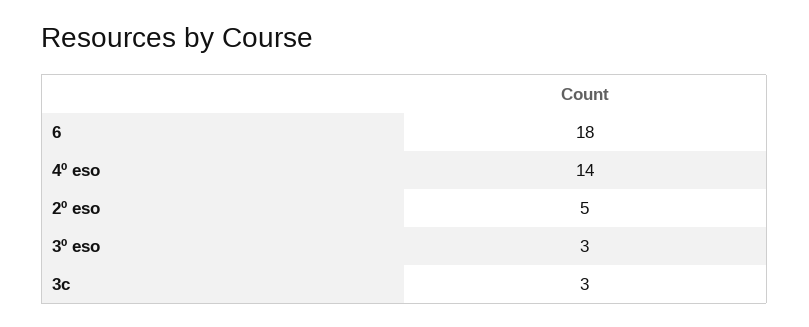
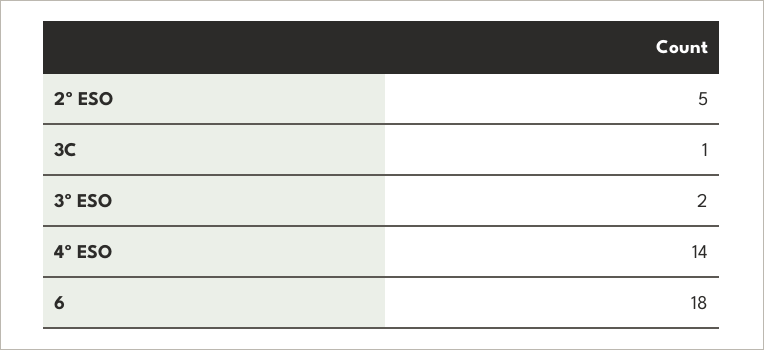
3º eso: 3 -> 2
3c: 3 -> 1

